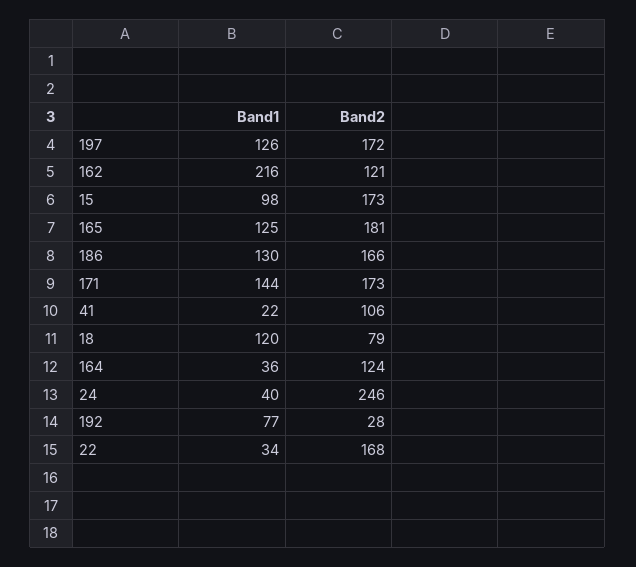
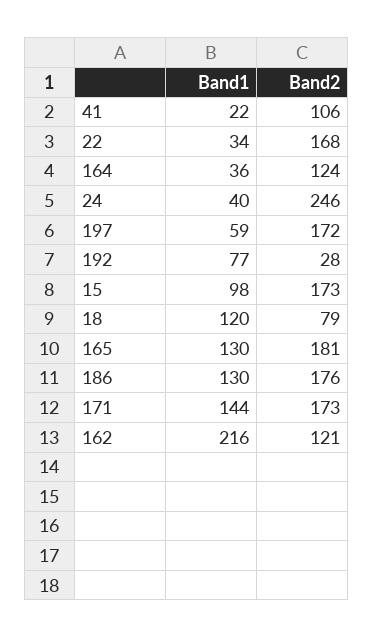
Band1, 197: 126 -> 59
Band1, 165: 125 -> 130
Band2, 186: 166 -> 176

